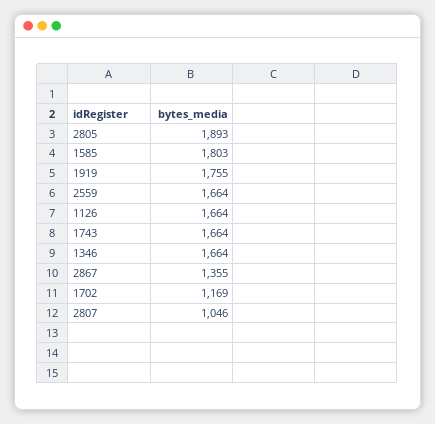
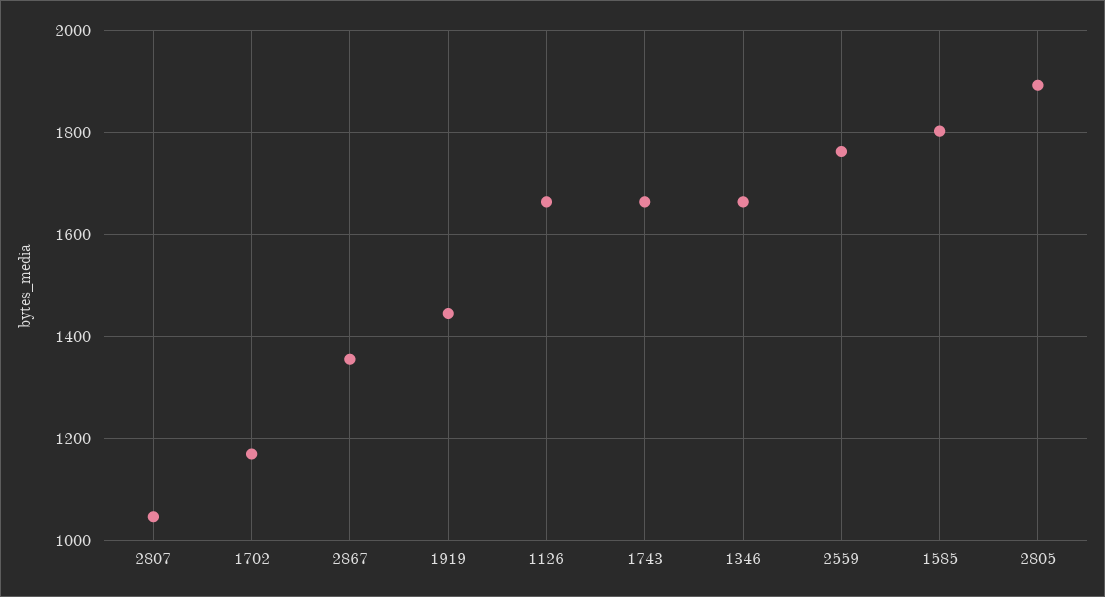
1919: 1755 -> 1440
2559: 1664 -> 1760

